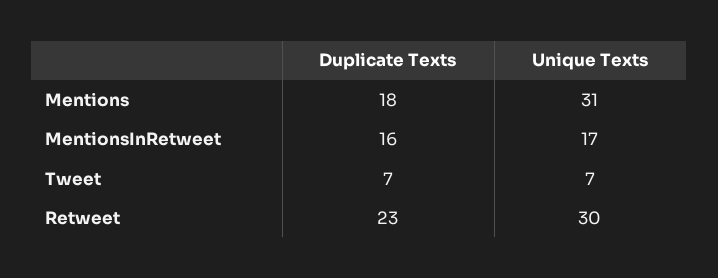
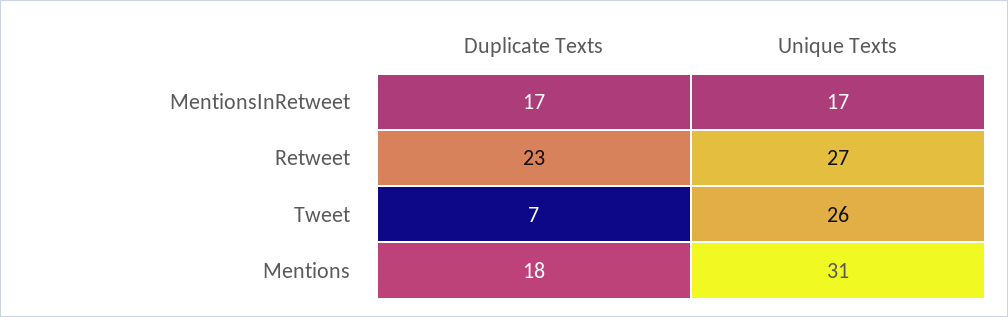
Duplicate Texts, MentionsInRetweet: 16 -> 17
Unique Texts, Tweet: 7 -> 26
Unique Texts, Retweet: 30 -> 27

